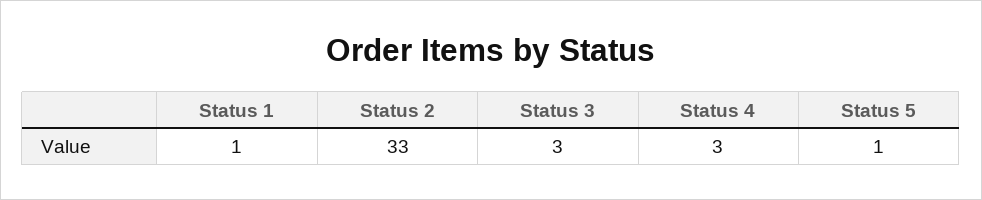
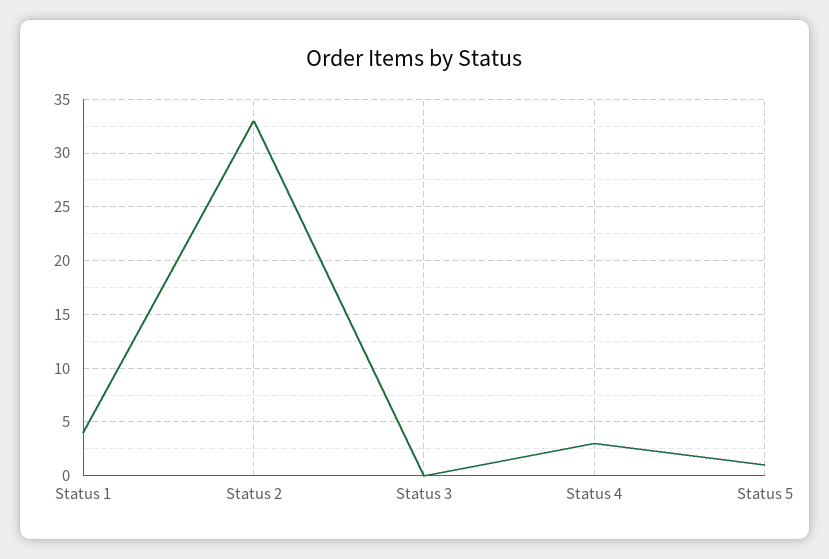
Status 1: 1 -> 4
Status 3: 3 -> 0

